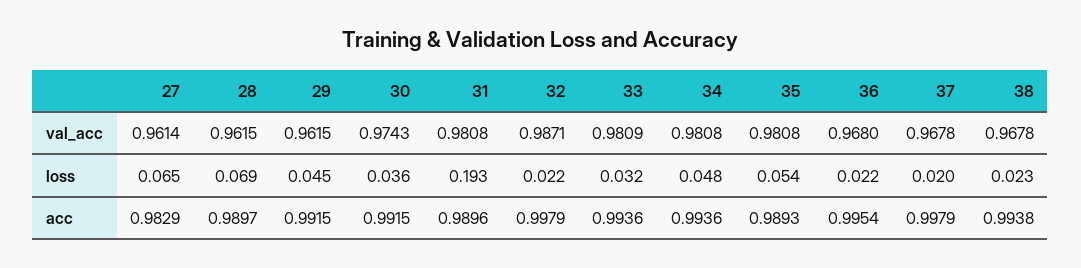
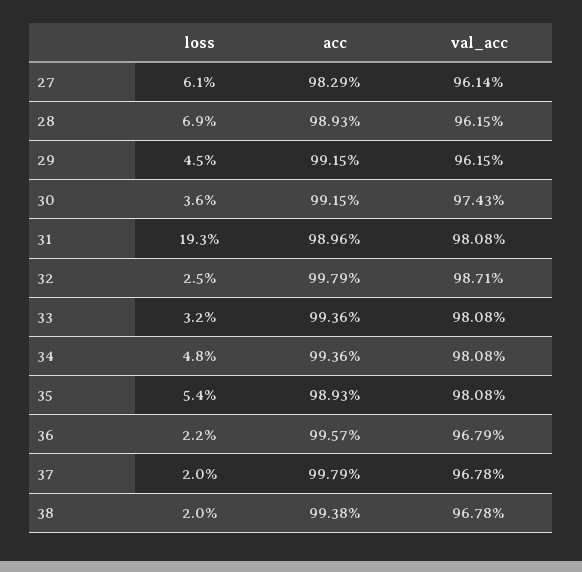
33, val_acc: 0.9809 -> 0.9808
36, val_acc: 0.968 -> 0.9679
27, loss: 0.065 -> 0.061
32, loss: 0.022 -> 0.025
38, loss: 0.023 -> 0.02
28, acc: 0.9897 -> 0.9893
36, acc: 0.9954 -> 0.9957

